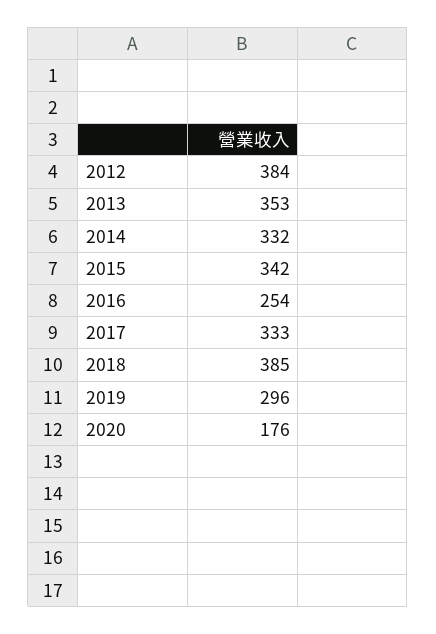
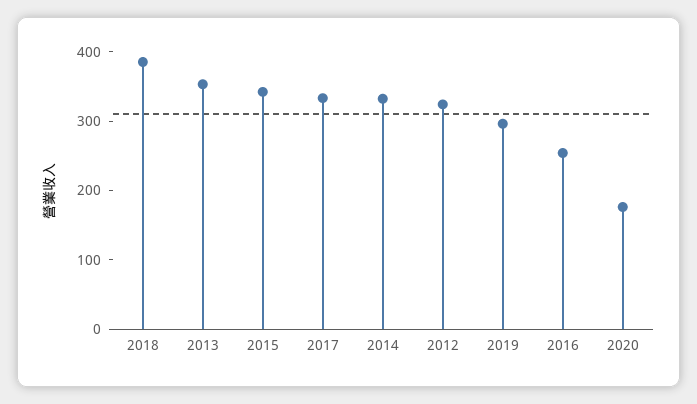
2012: 384 -> 320

